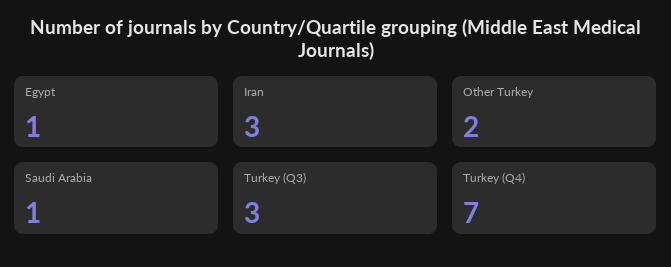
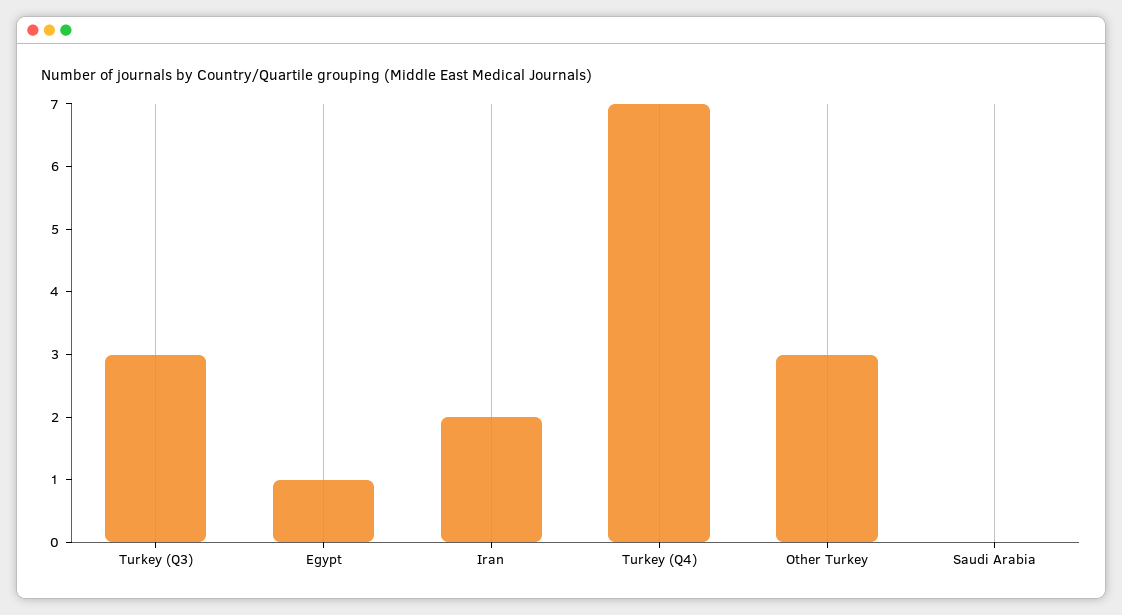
Iran: 3 -> 2
Other Turkey: 2 -> 3
Saudi Arabia: 1 -> 0

